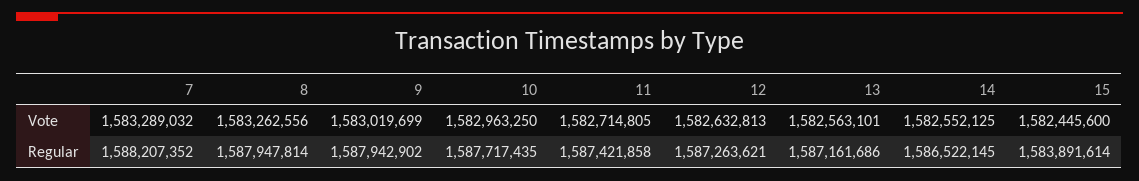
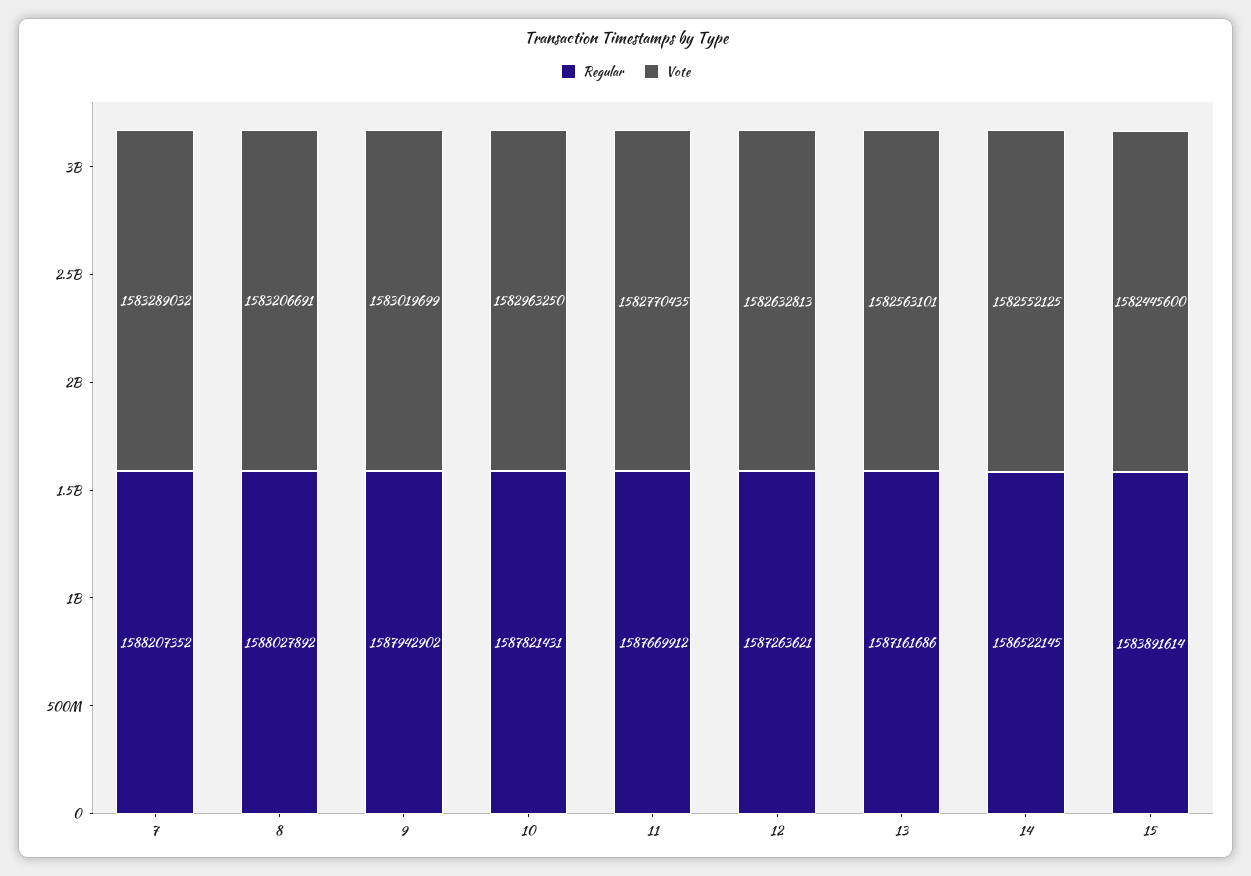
Vote, 8: 1583262556 -> 1583206691
Vote, 11: 1582714805 -> 1582770435
Regular, 8: 1587947814 -> 1588027892
Regular, 10: 1587717435 -> 1587821431
Regular, 11: 1587421858 -> 1587669912

